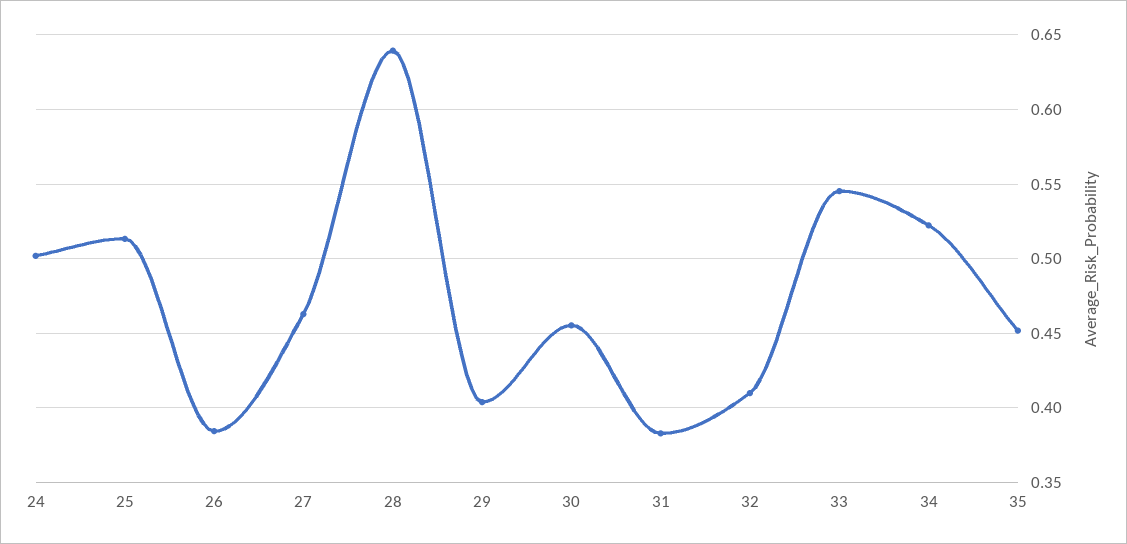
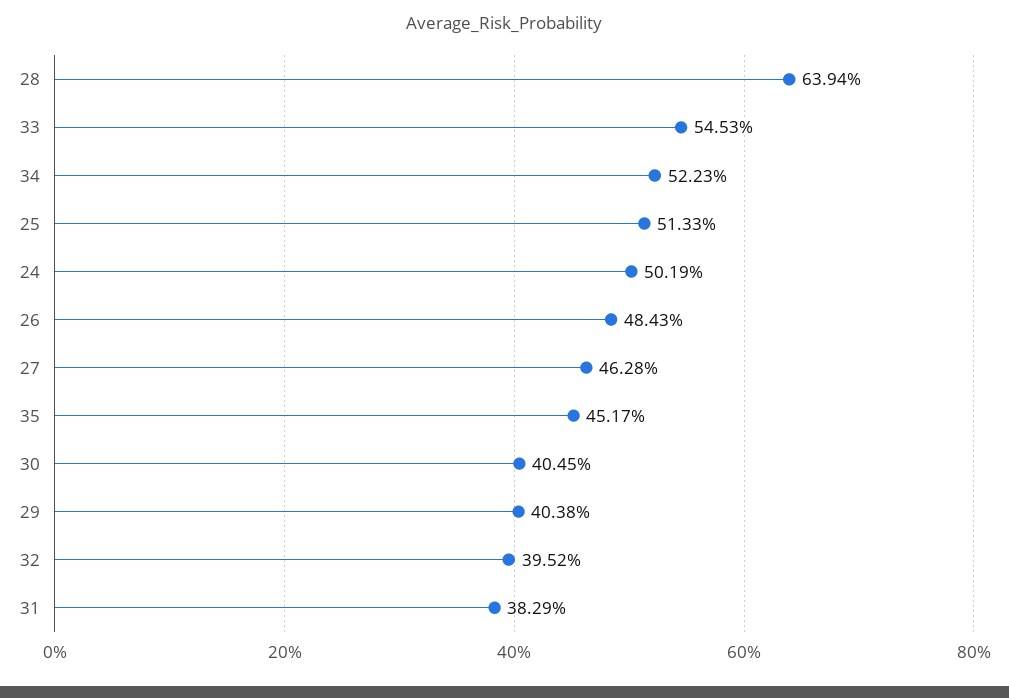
26: 0.385 -> 0.4843
30: 0.455 -> 0.4045
32: 0.41 -> 0.3952

